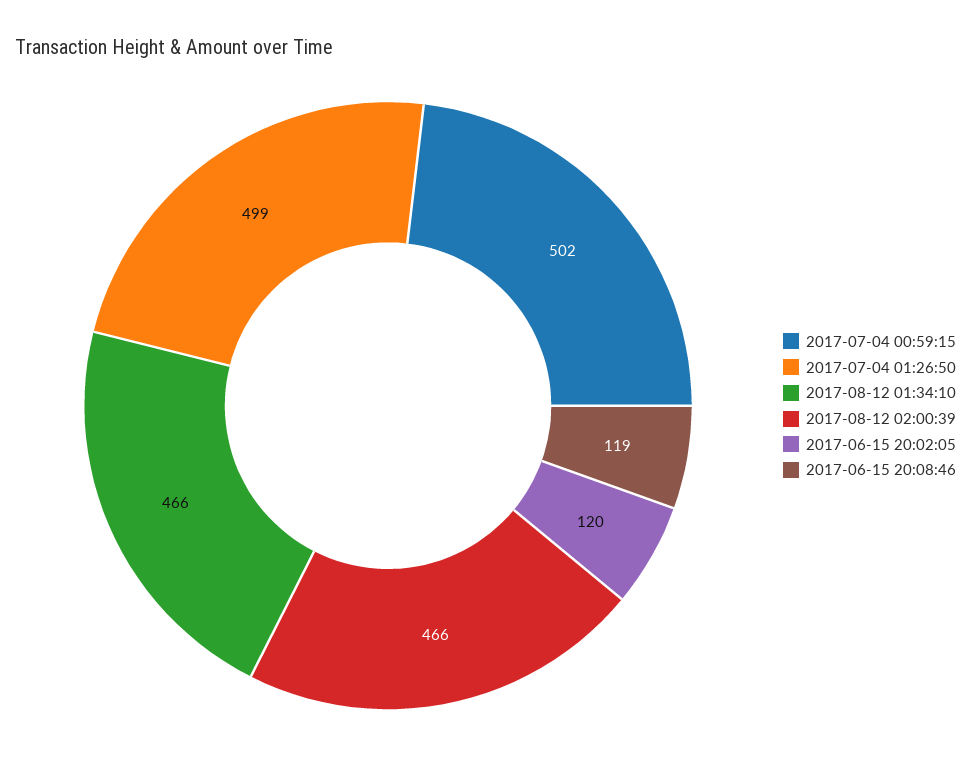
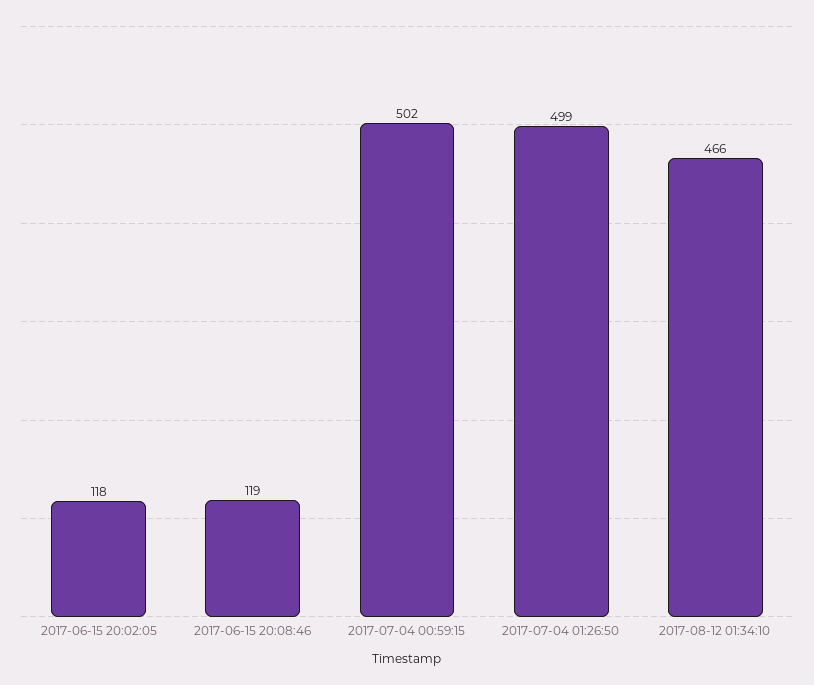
2017-08-12 02:00:39: 466 -> none
2017-06-15 20:02:05: 120 -> 118

